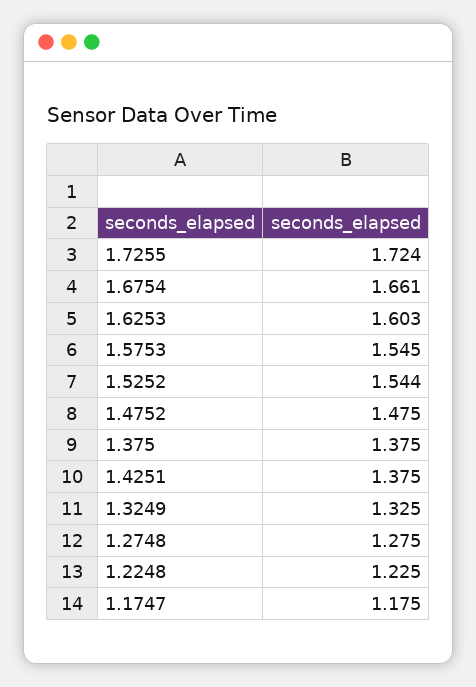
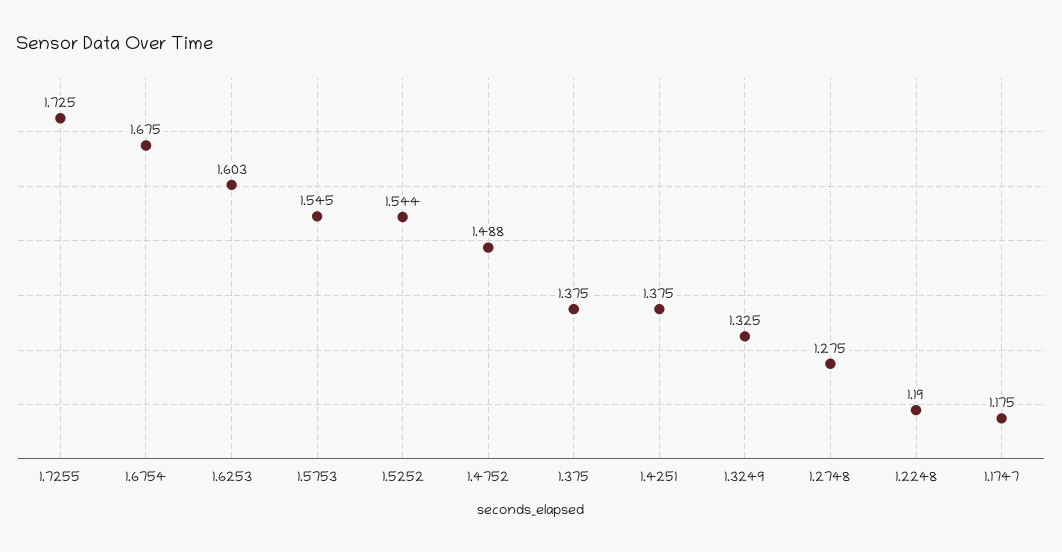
1.7255: 1.724 -> 1.725
1.6754: 1.661 -> 1.675
1.4752: 1.475 -> 1.488
1.2248: 1.225 -> 1.19

